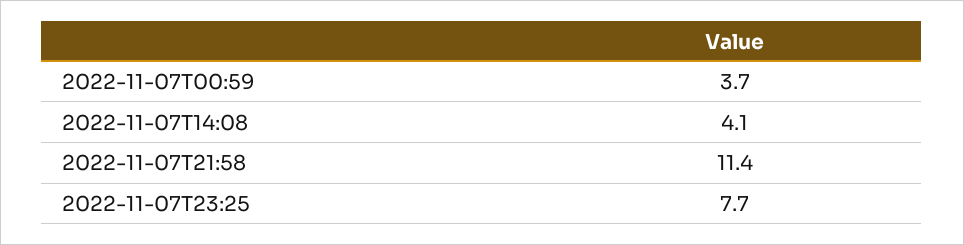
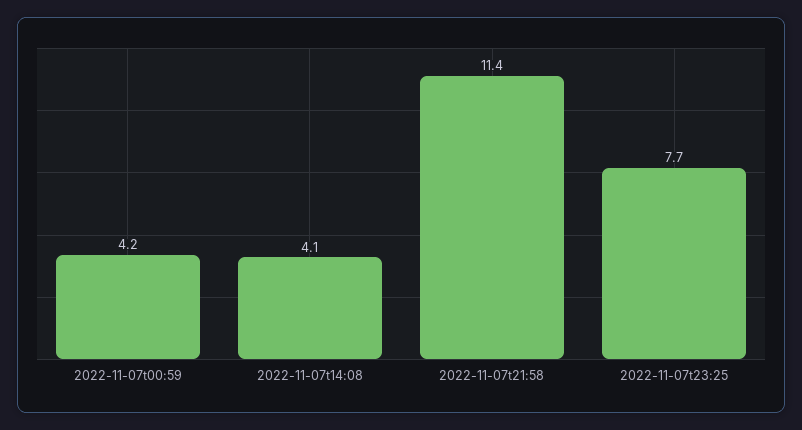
2022-11-07T00:59: 3.7 -> 4.2

